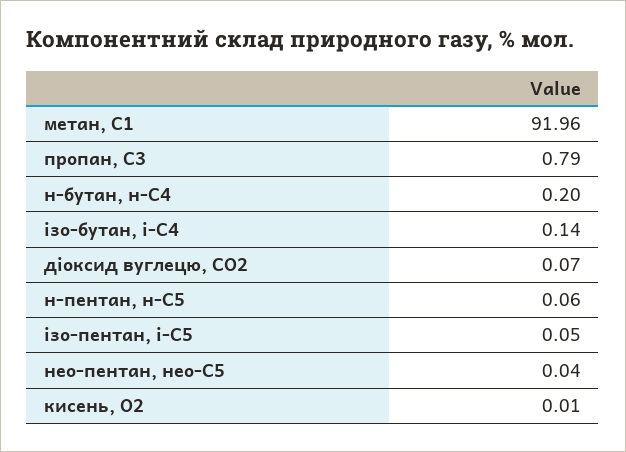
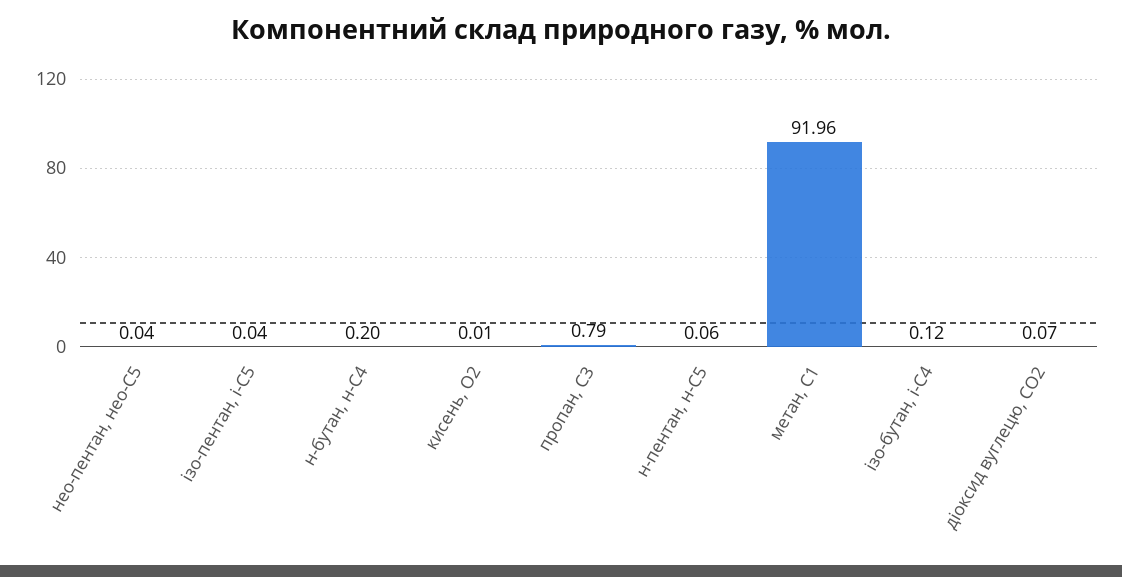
ізо-бутан, і-С4: 0.14 -> 0.12
ізо-пентан, і-С5: 0.05 -> 0.04

